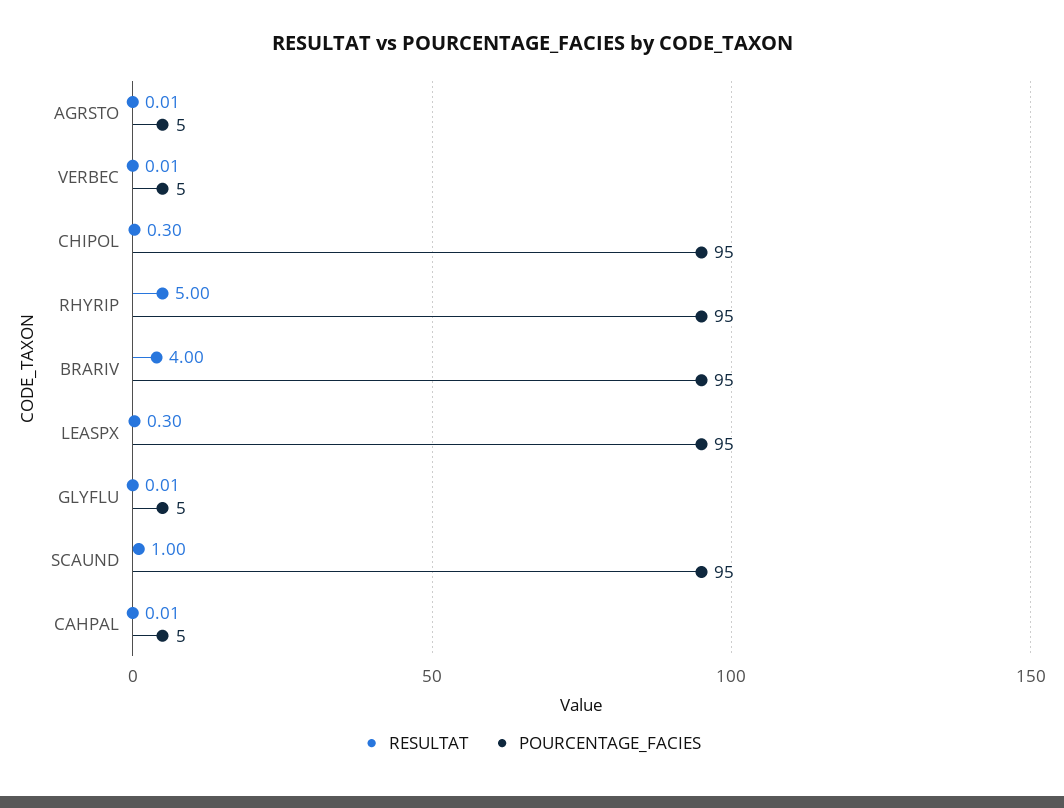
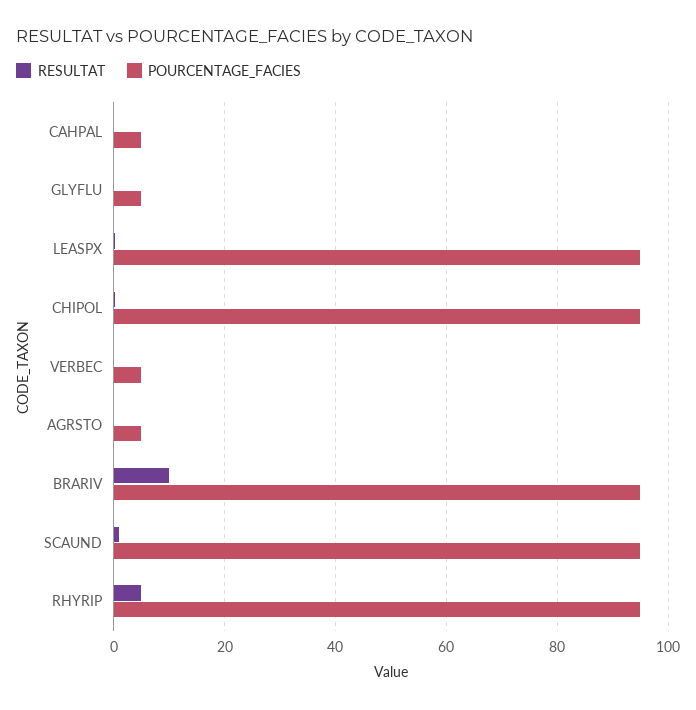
RESULTAT, BRARIV: 4 -> 10

